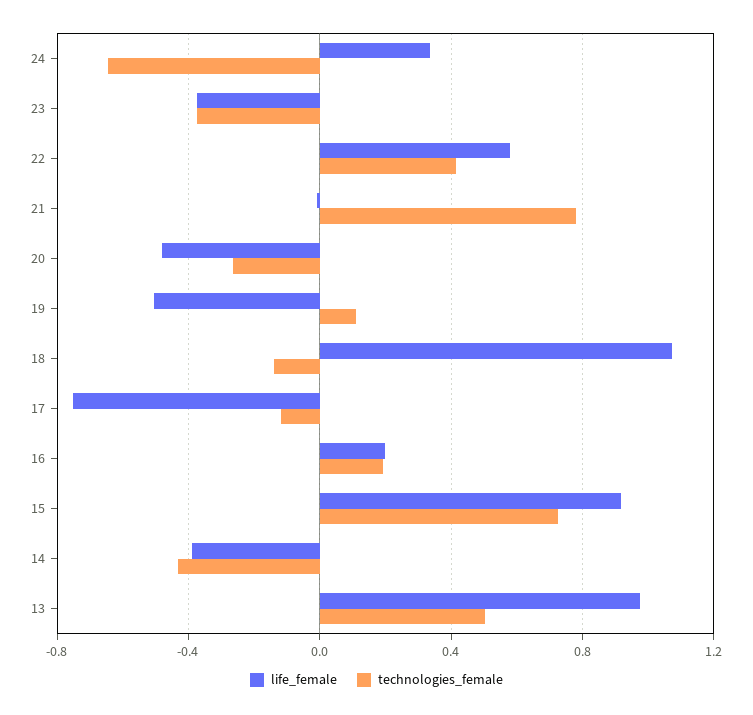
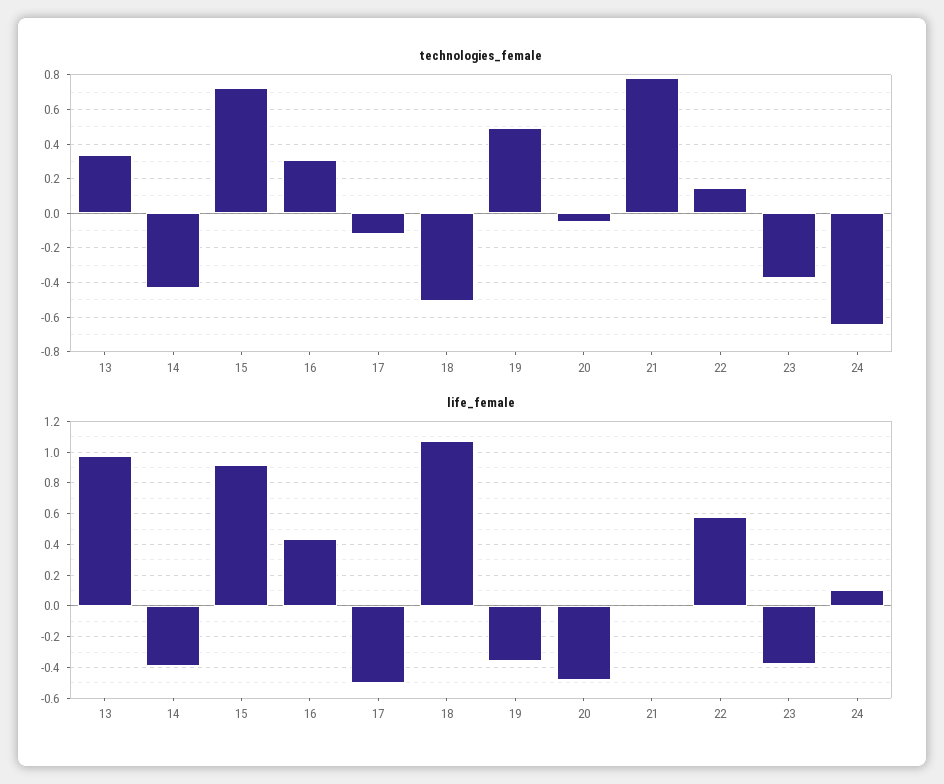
life_female, 24: 0.35 -> 0.1
technologies_female, 22: 0.4 -> 0.15
technologies_female, 20: -0.25 -> -0.05
life_female, 19: -0.5 -> -0.35
technologies_female, 19: 0.1 -> 0.5
technologies_female, 18: -0.15 -> -0.5
life_female, 17: -0.75 -> -0.5
life_female, 16: 0.2 -> 0.45
technologies_female, 16: 0.2 -> 0.3
technologies_female, 13: 0.5 -> 0.35

